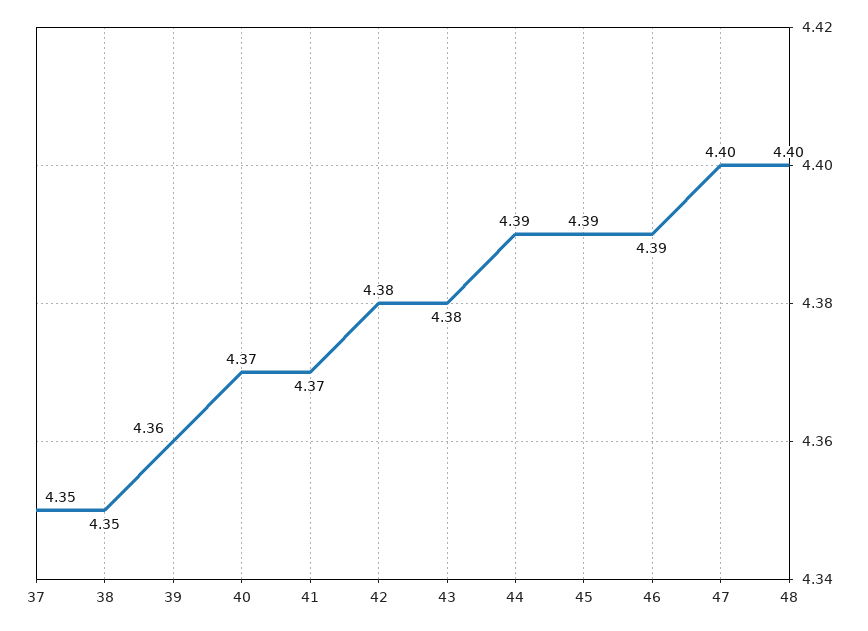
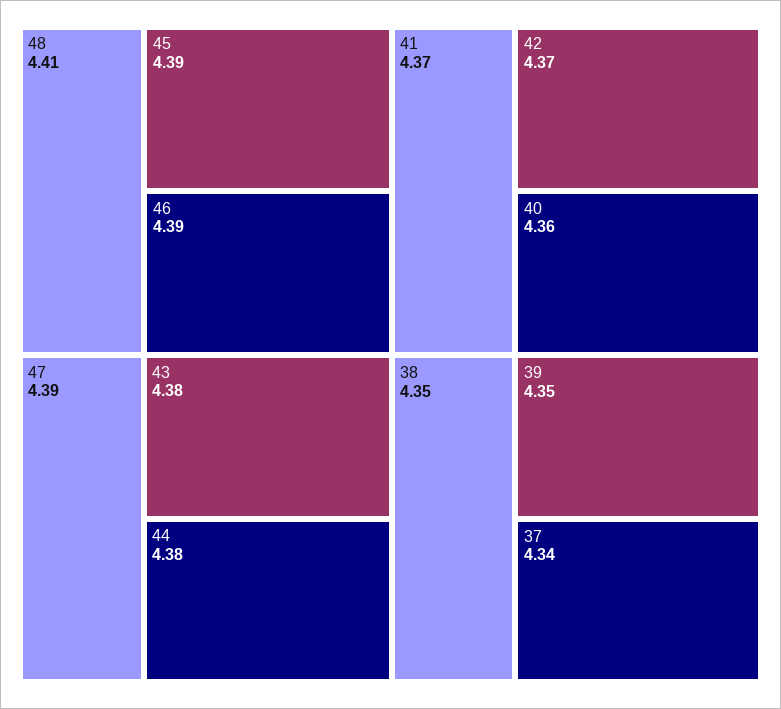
37: 4.35 -> 4.34
39: 4.36 -> 4.35
40: 4.37 -> 4.36
42: 4.38 -> 4.37
44: 4.39 -> 4.38
47: 4.4 -> 4.39
48: 4.4 -> 4.41

